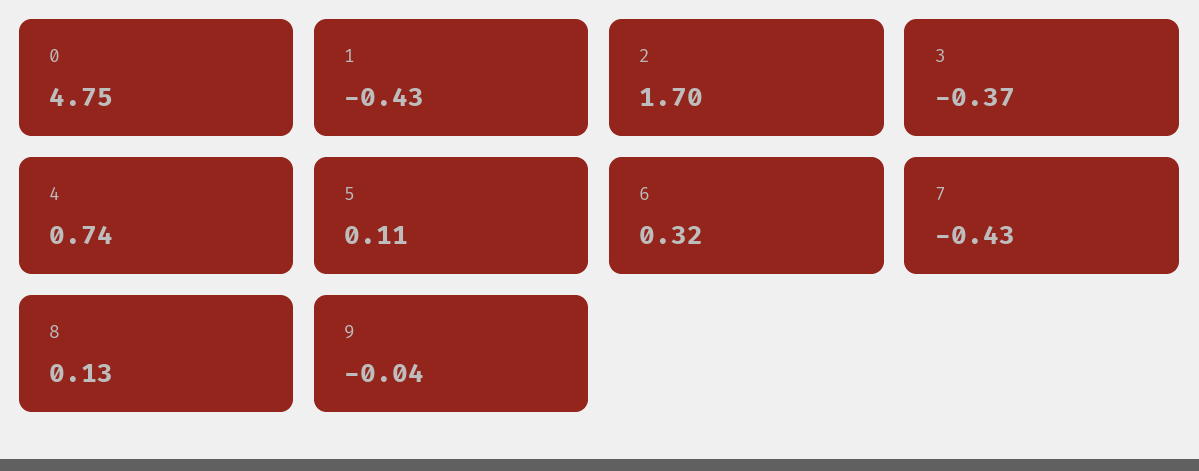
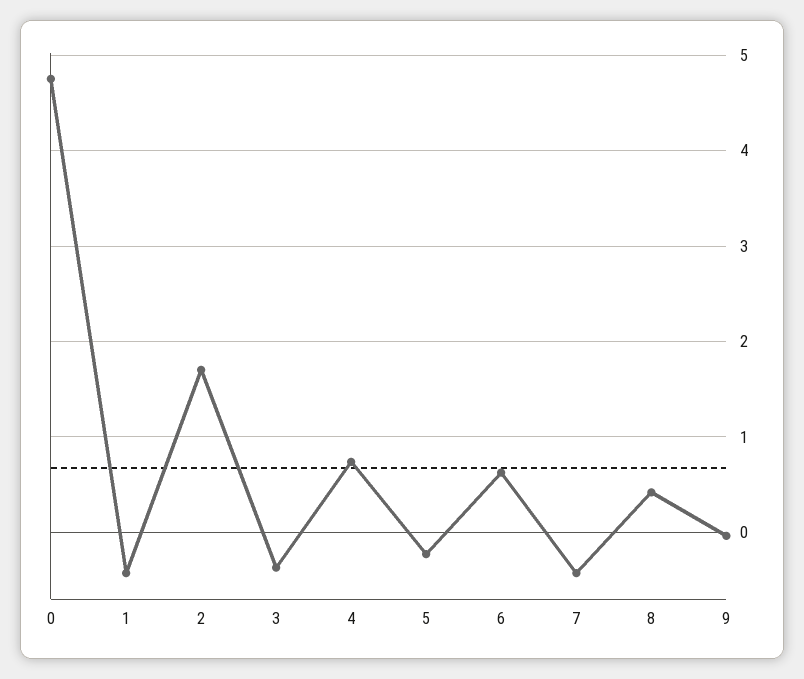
5: 0.11 -> -0.2
6: 0.32 -> 0.6
8: 0.13 -> 0.4

